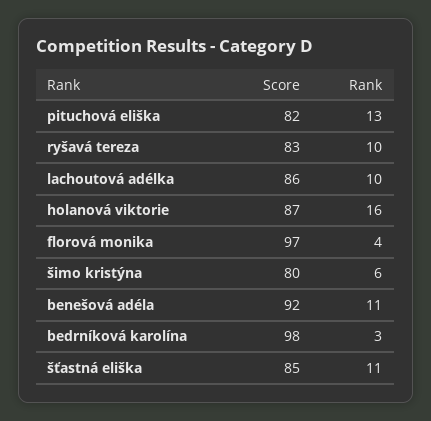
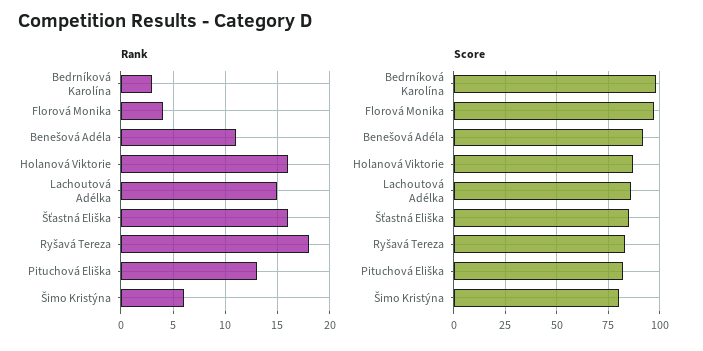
Rank, ryšavá tereza: 10 -> 18
Rank, lachoutová adélka: 10 -> 15
Rank, šťastná eliška: 11 -> 16

